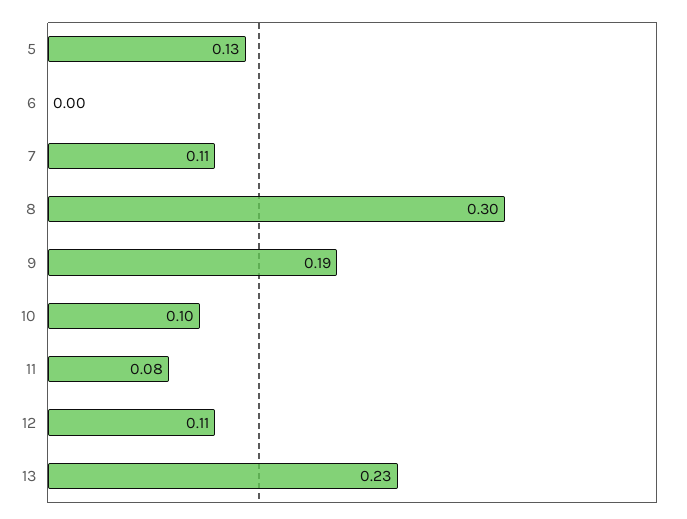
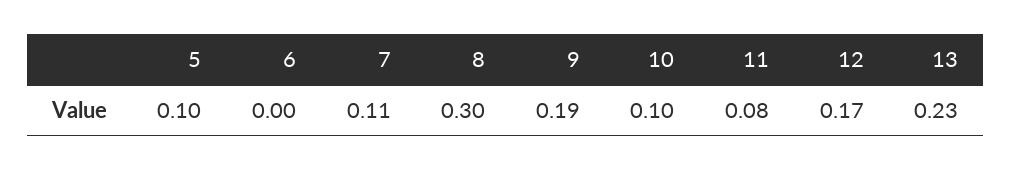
5: 0.13 -> 0.1
12: 0.11 -> 0.17

